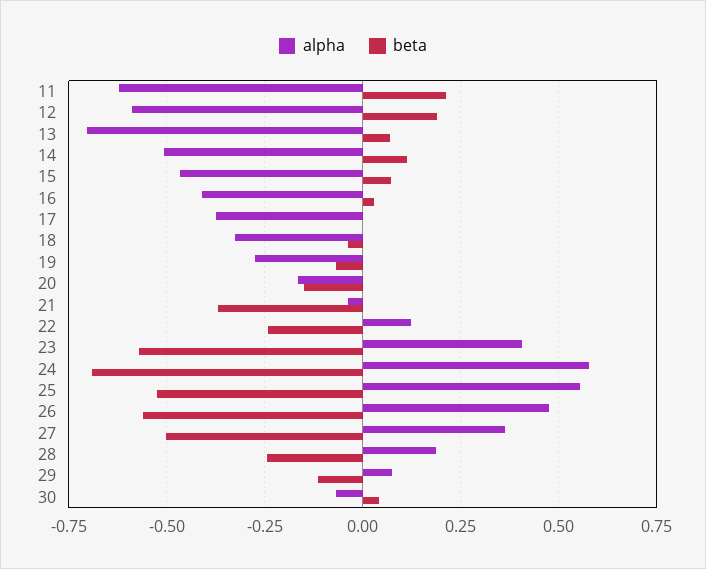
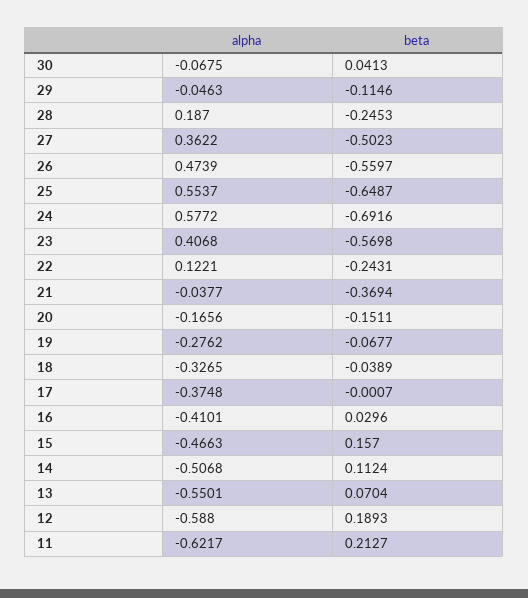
alpha, 13: -0.7 -> -0.5501
beta, 15: 0.075 -> 0.157
beta, 25: -0.525 -> -0.6487
alpha, 29: 0.075 -> -0.0463

